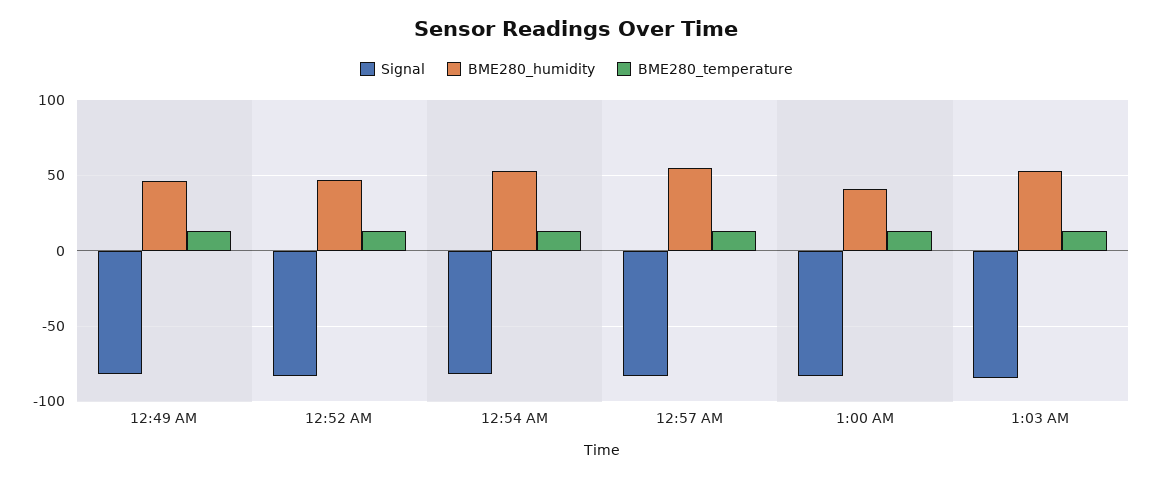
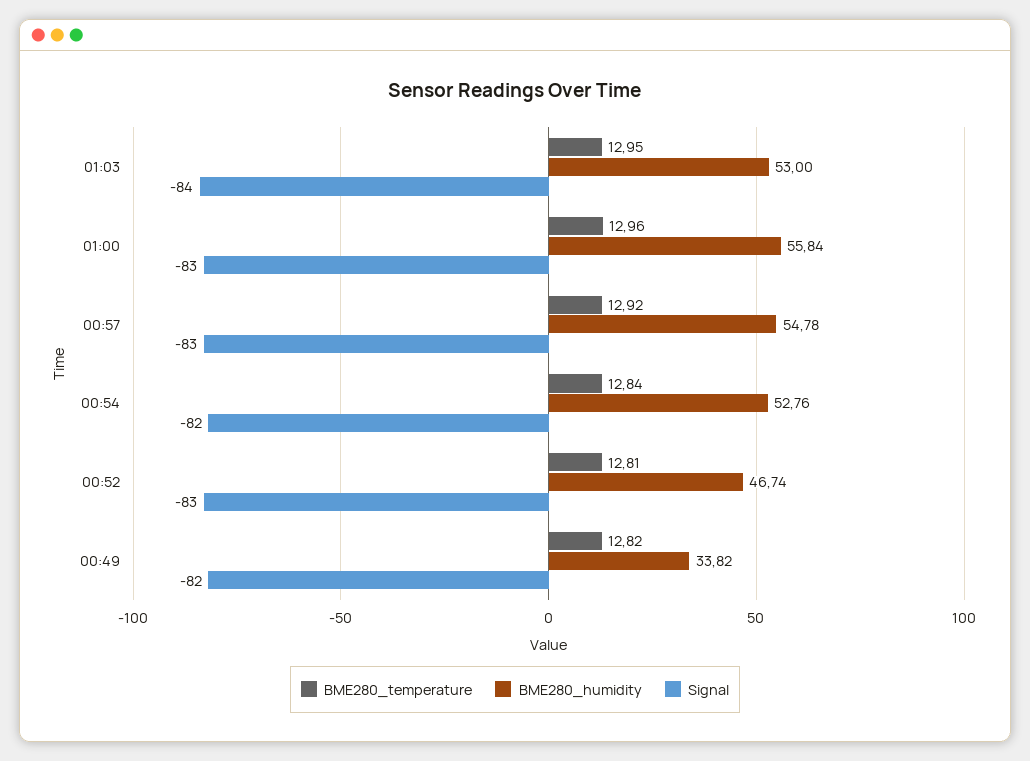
BME280_humidity, 12:49 AM: 45 -> 33.82
BME280_humidity, 1:00 AM: 40 -> 55.84

